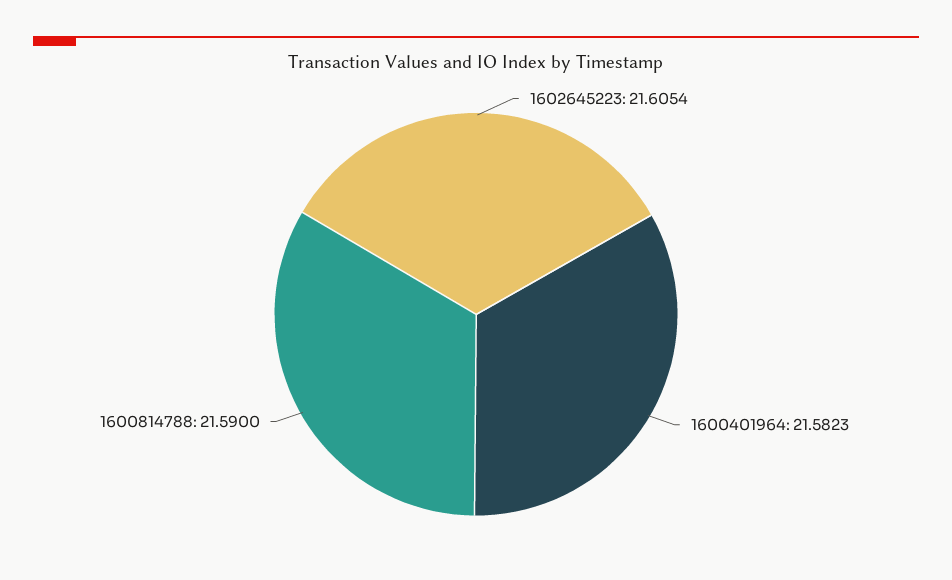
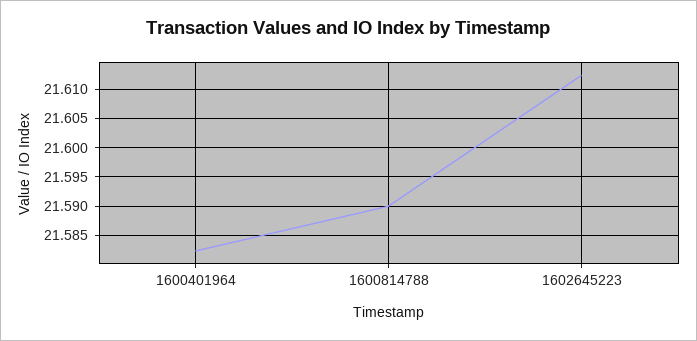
1602645223: 21.6054 -> 21.6125

